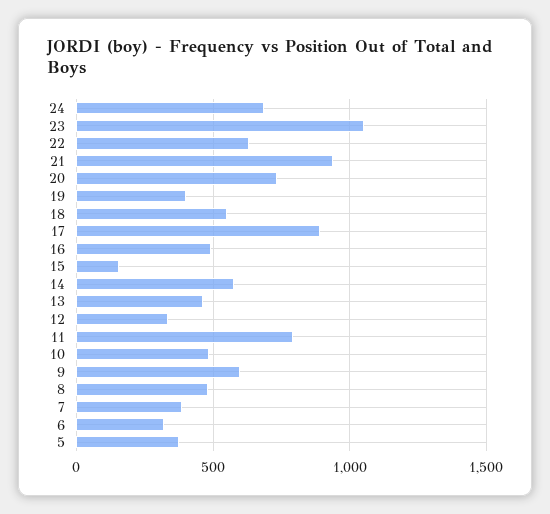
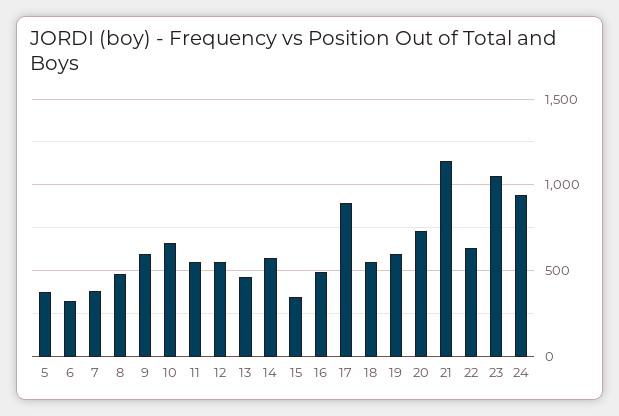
24: 700 -> 950
21: 950 -> 1150
19: 400 -> 600
15: 150 -> 350
12: 350 -> 550
11: 800 -> 550
10: 500 -> 650

